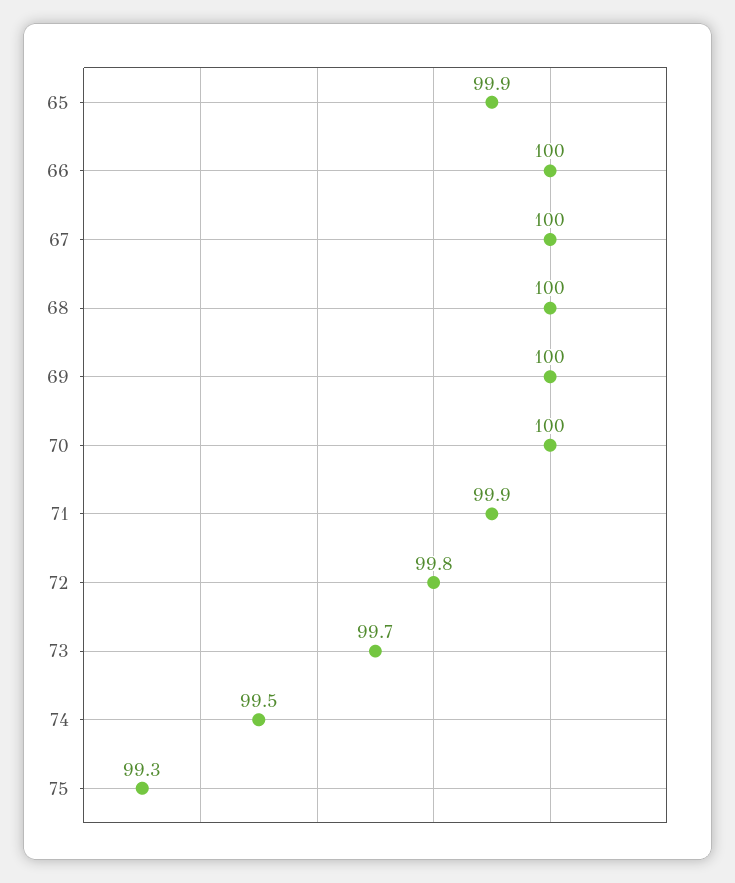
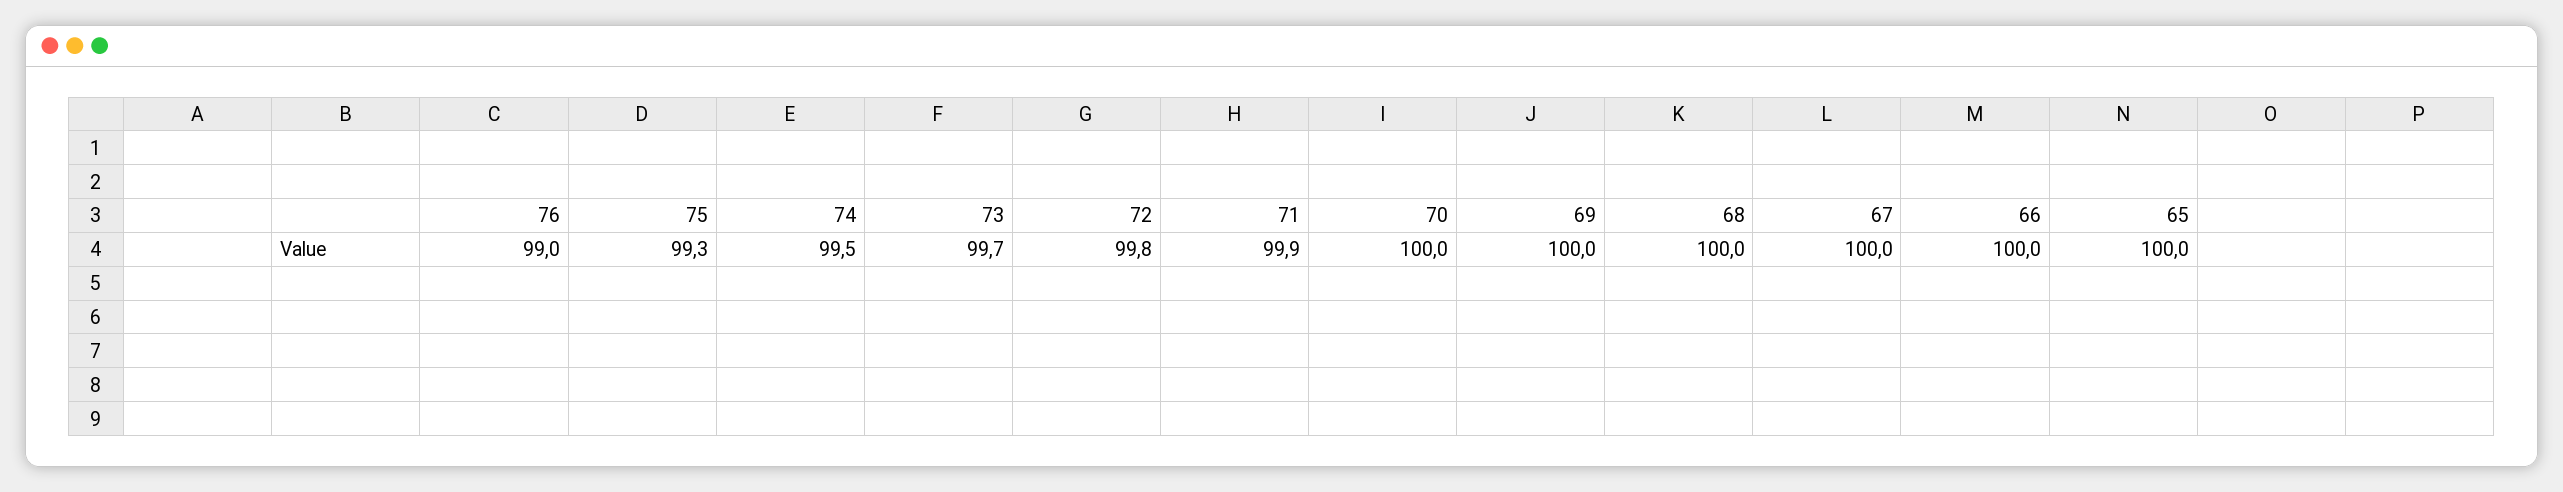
65: 99.9 -> 100
76: none -> 99

